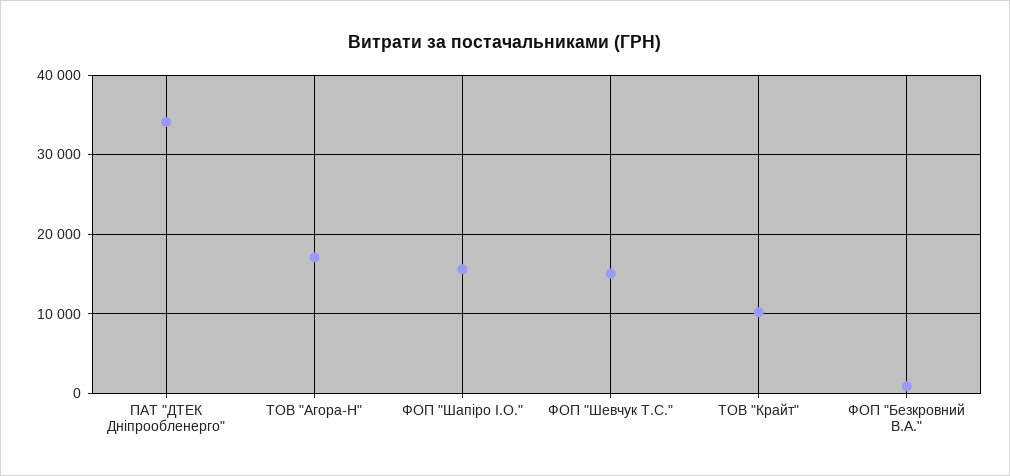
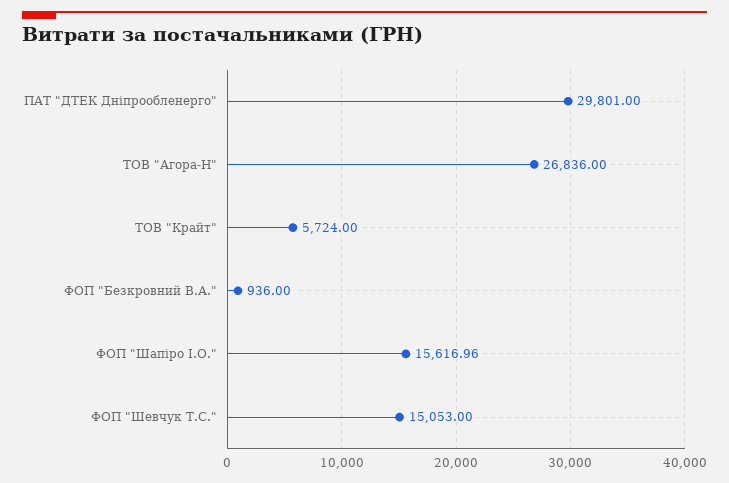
ПАТ "ДТЕК Дніпрообленерго": 34000 -> 29801
ТОВ "Агора-Н": 17000 -> 26836
ТОВ "Крайт": 10000 -> 5724

